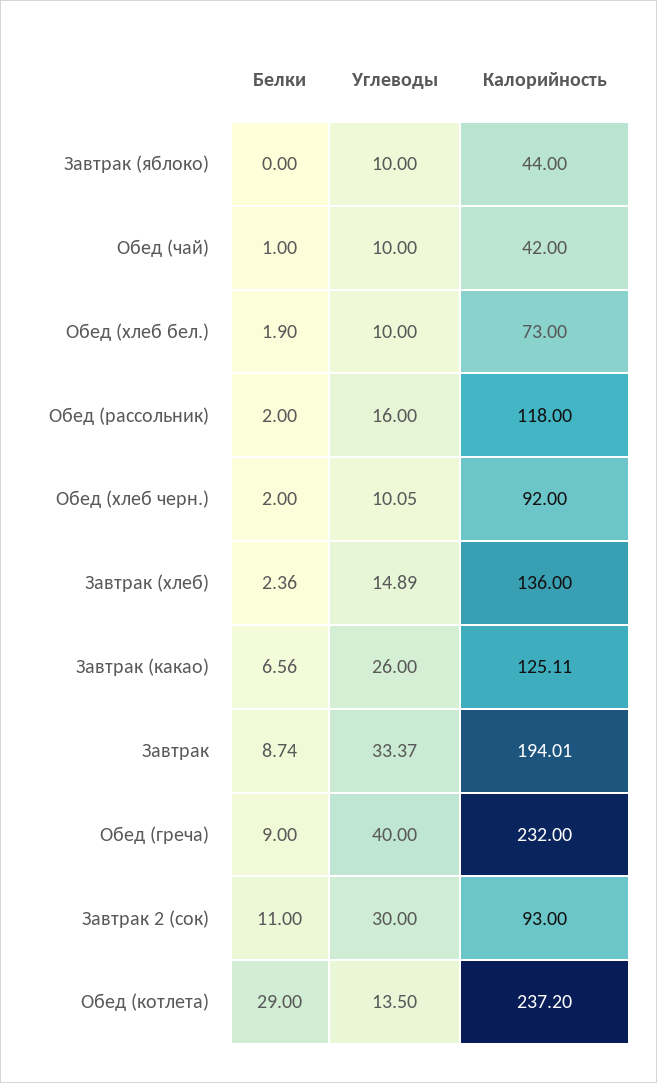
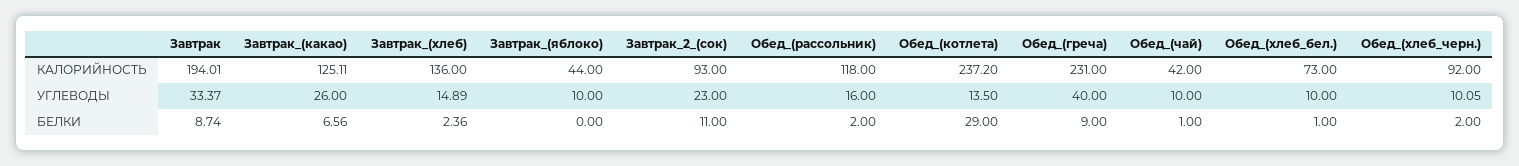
Белки, Обед (хлеб бел.): 1.9 -> 1
Калорийность, Обед (греча): 232 -> 231
Углеводы, Завтрак 2 (сок): 30 -> 23

